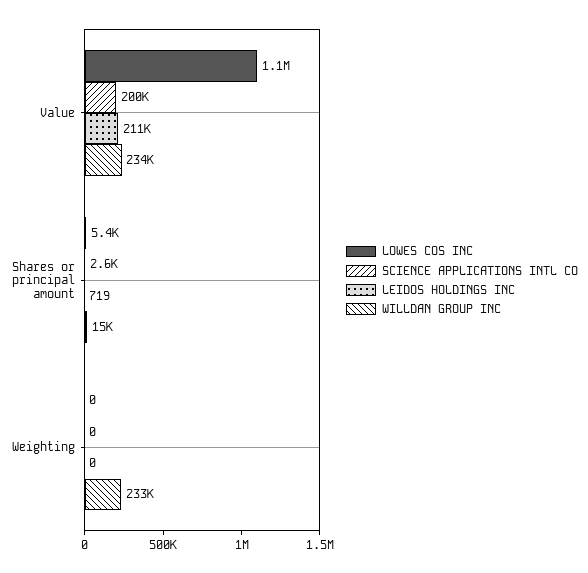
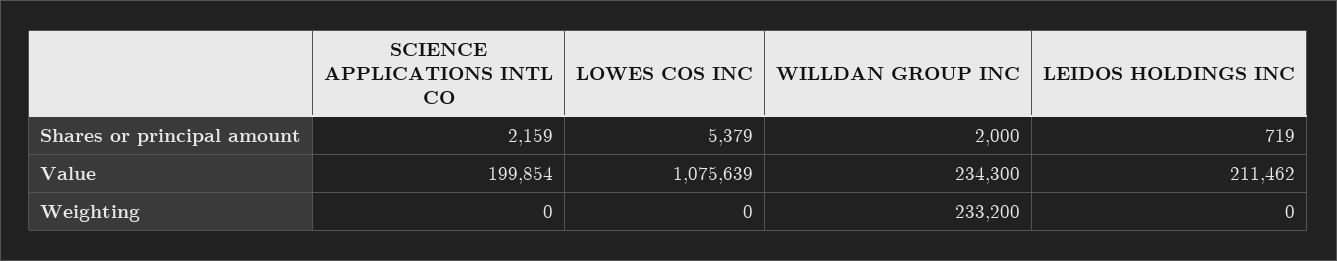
SCIENCE APPLICATIONS INTL CO, Shares or principal amount: 2600 -> 2159
WILLDAN GROUP INC, Shares or principal amount: 15000 -> 2000

